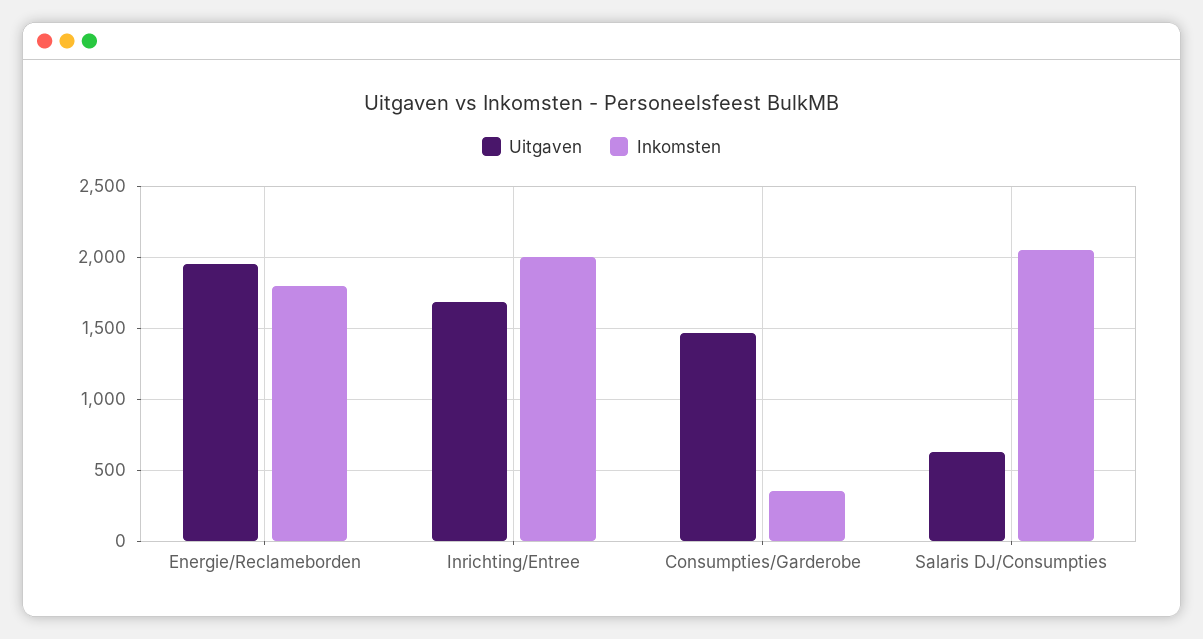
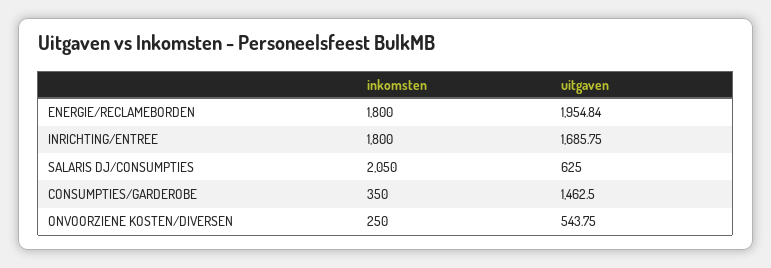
Inkomsten, Inrichting/Entree: 2000 -> 1800
Inkomsten, ONVOORZIENE KOSTEN/DIVERSEN: none -> 250
Uitgaven, ONVOORZIENE KOSTEN/DIVERSEN: none -> 543.75

